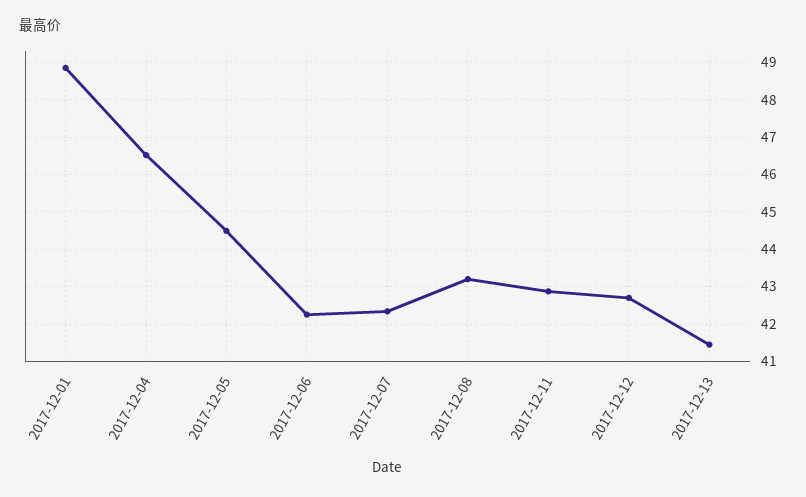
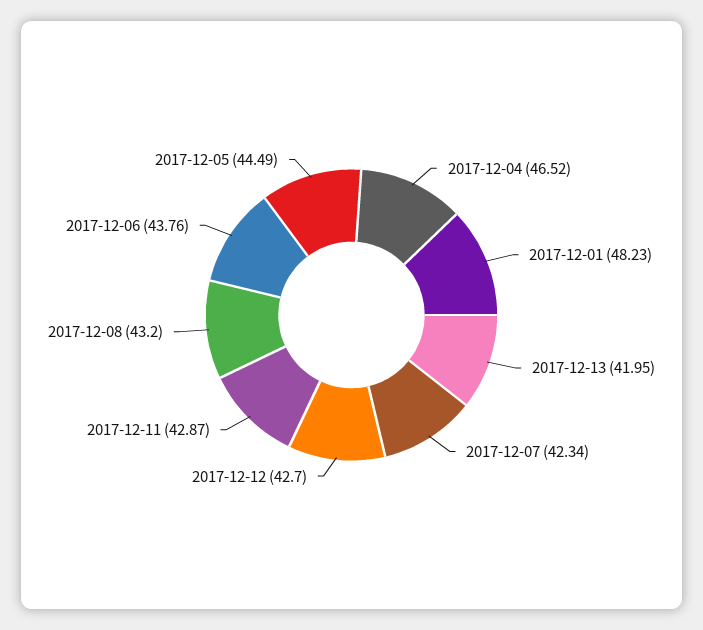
2017-12-01: 48.8 -> 48.23
2017-12-06: 42.2 -> 43.76
2017-12-13: 41.4 -> 41.95

